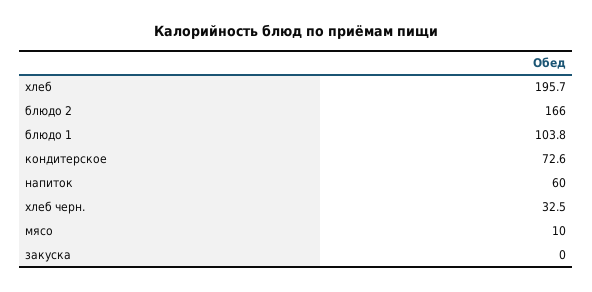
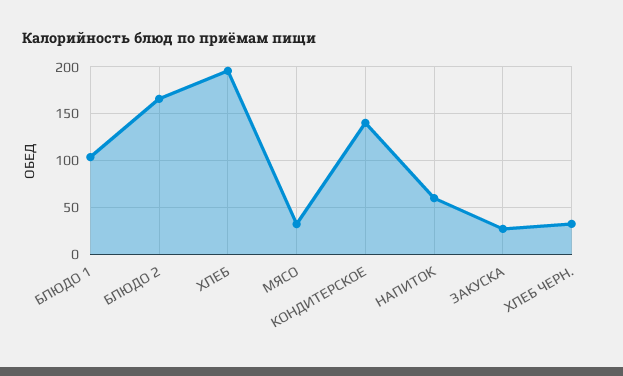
кондитерское: 72.6 -> 140
мясо: 10 -> 30
закуска: 0 -> 30

